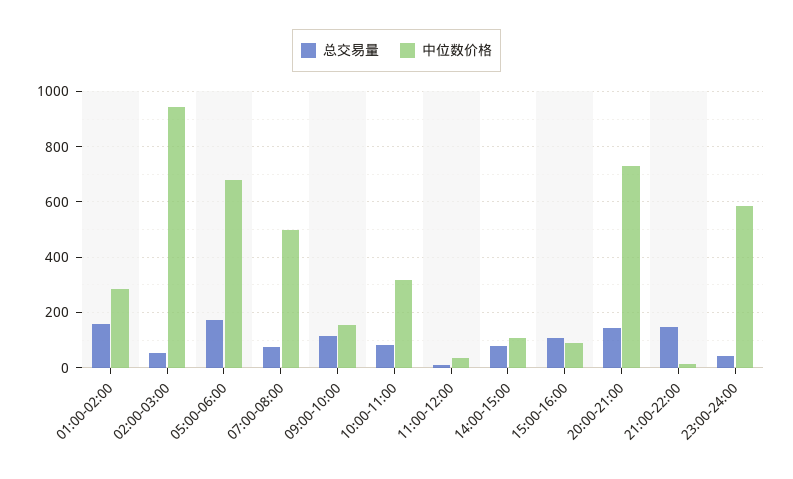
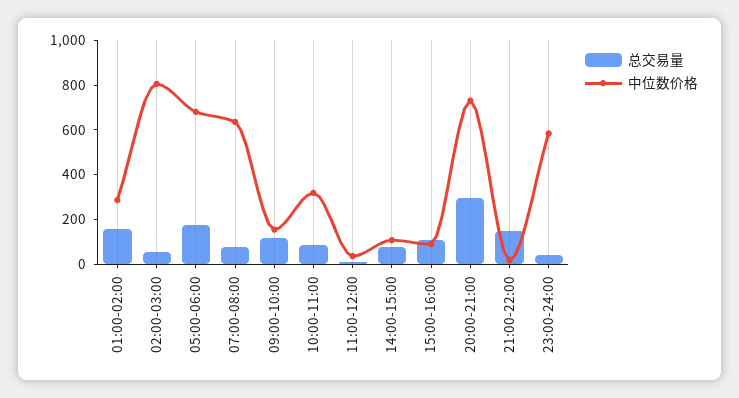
中位数价格, 02:00-03:00: 950 -> 800
中位数价格, 07:00-08:00: 500 -> 650
总交易量, 20:00-21:00: 150 -> 300

